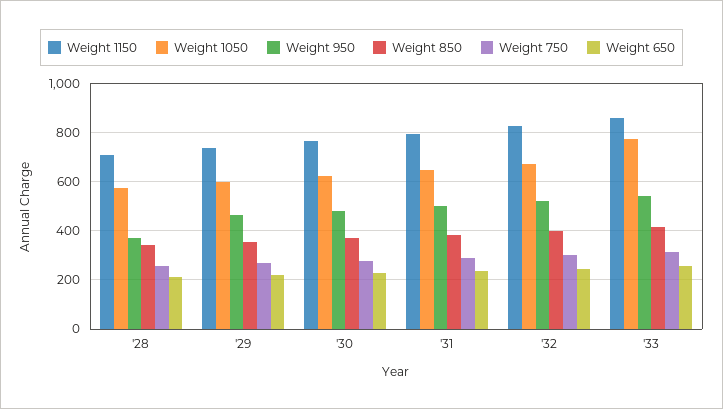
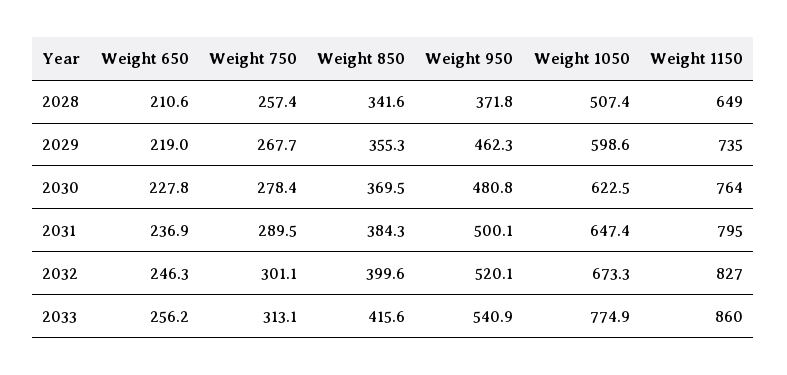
Weight 1150, '28: 700 -> 649
Weight 1050, '28: 575 -> 507.4

